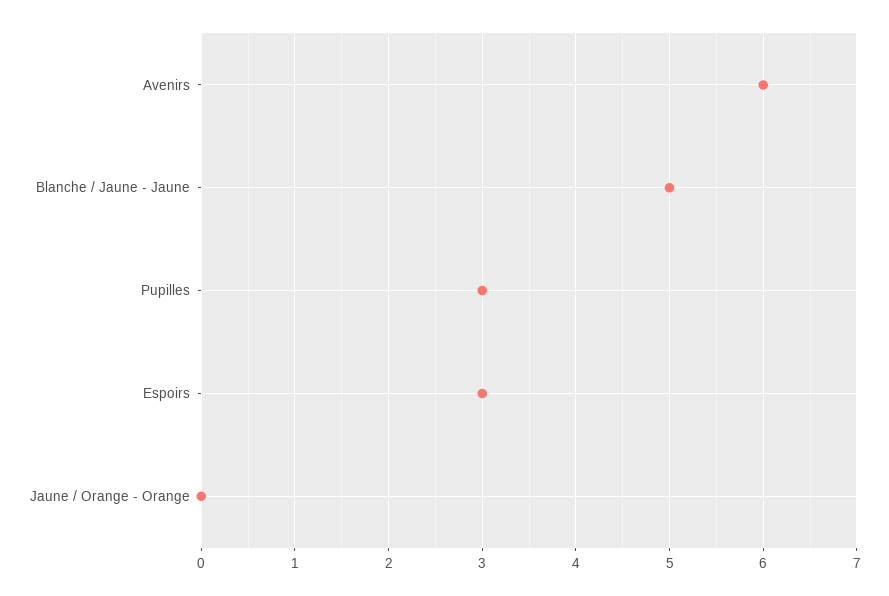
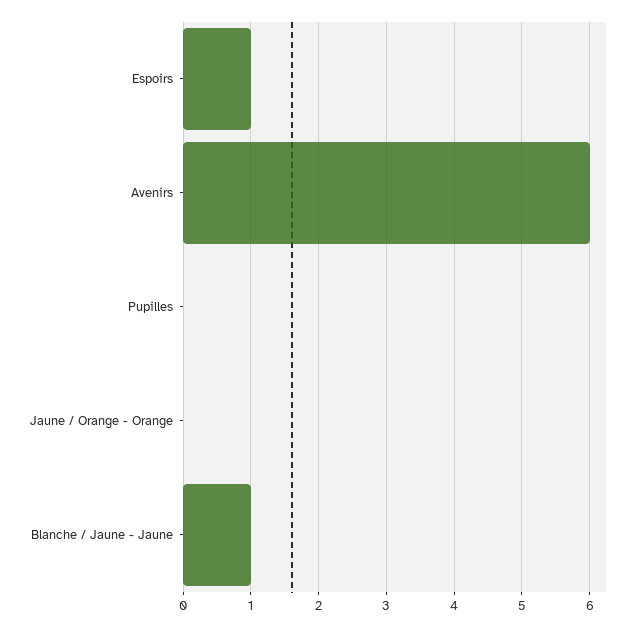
Blanche / Jaune - Jaune: 5 -> 1
Pupilles: 3 -> 0
Espoirs: 3 -> 1

